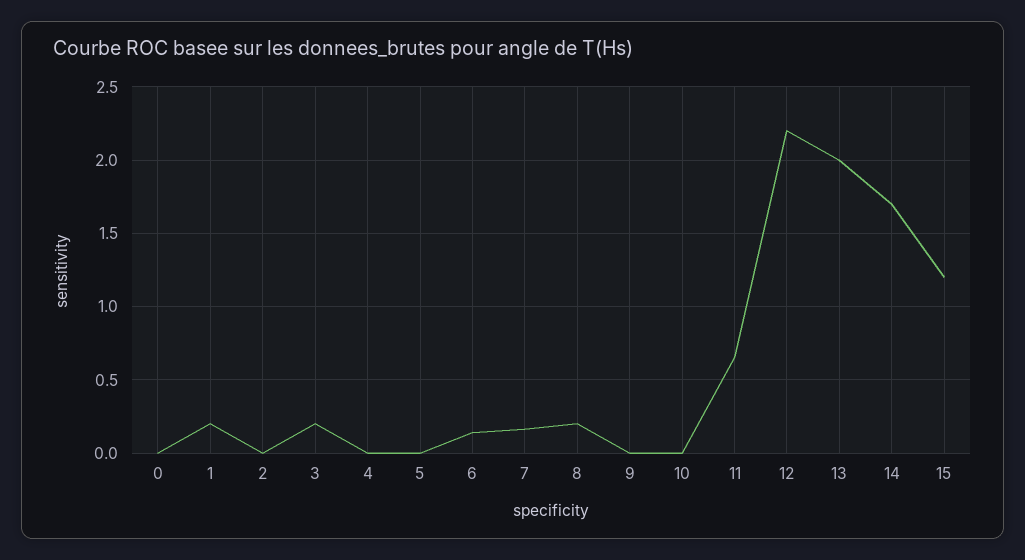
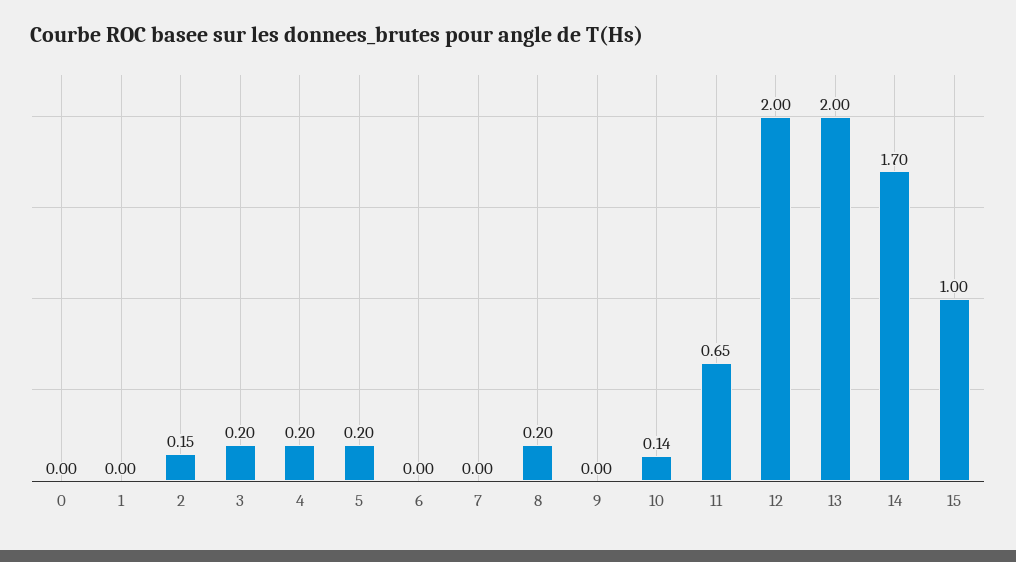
1: 0.2 -> 0
2: 0 -> 0.15
4: 0 -> 0.2
5: 0 -> 0.2
6: 0.15 -> 0
7: 0.15 -> 0
10: 0 -> 0.14
12: 2.2 -> 2
15: 1.2 -> 1

